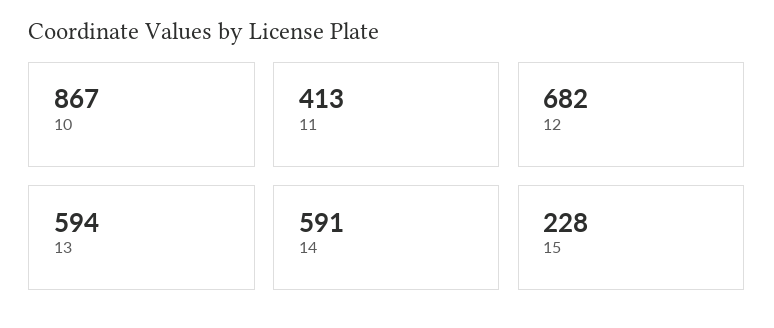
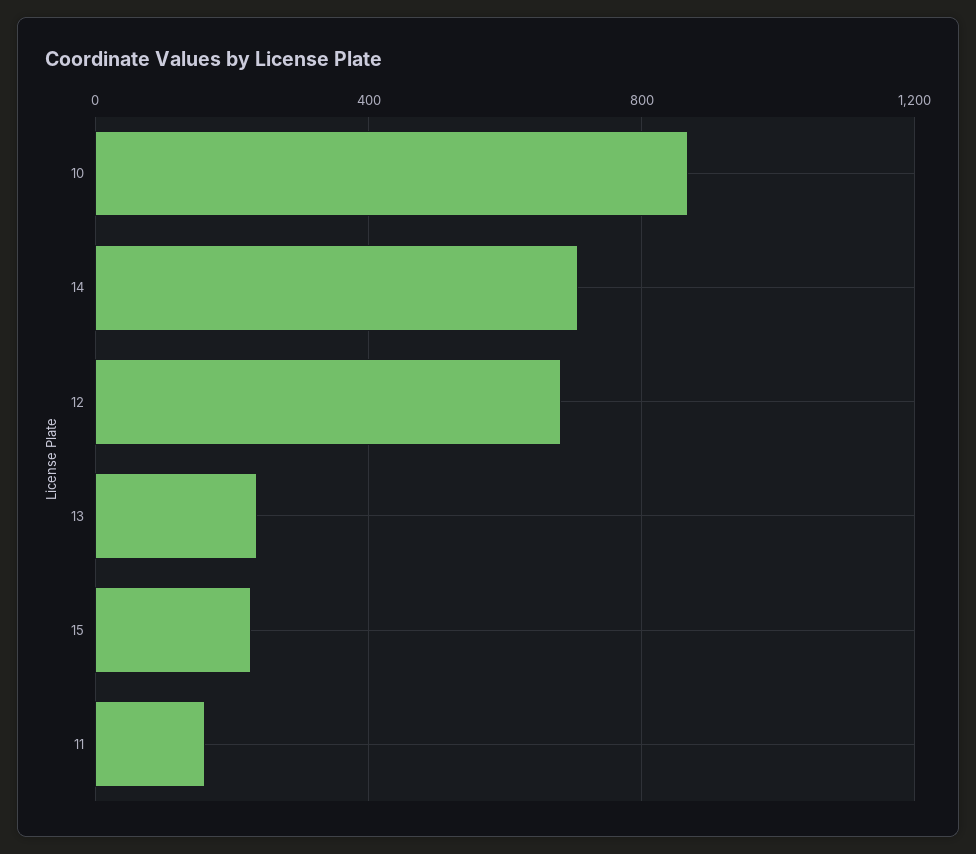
11: 413 -> 150
13: 594 -> 250
14: 591 -> 700

